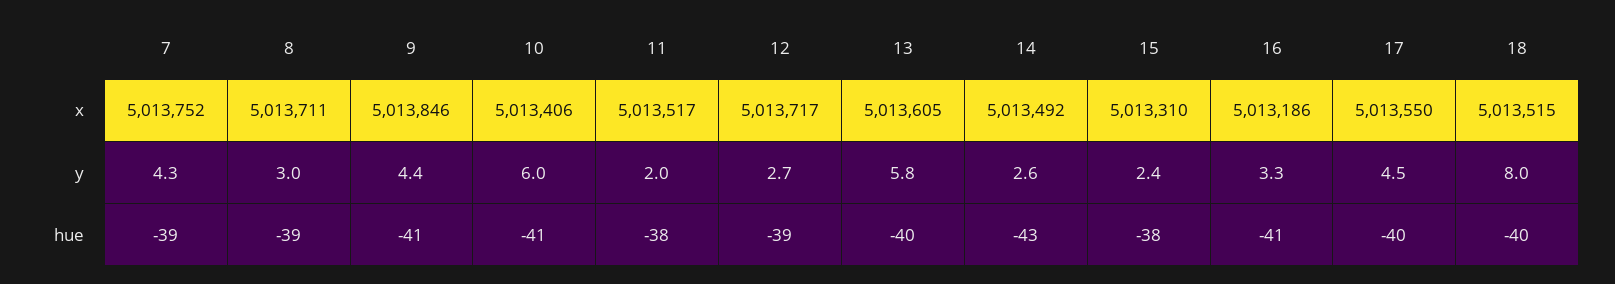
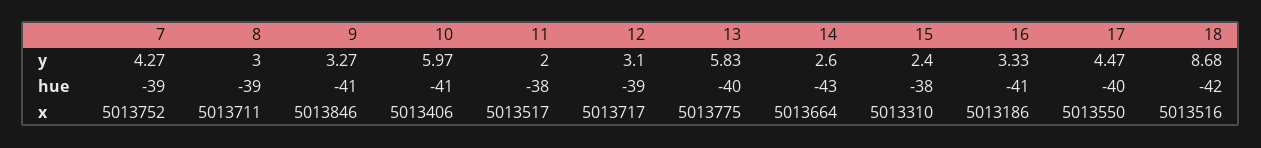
13, x: 5013605 -> 5013775
14, x: 5013492 -> 5013664
18, x: 5013515 -> 5013516
9, y: 4.4 -> 3.27
12, y: 2.7 -> 3.1
18, y: 8 -> 8.68
18, hue: -40 -> -42

